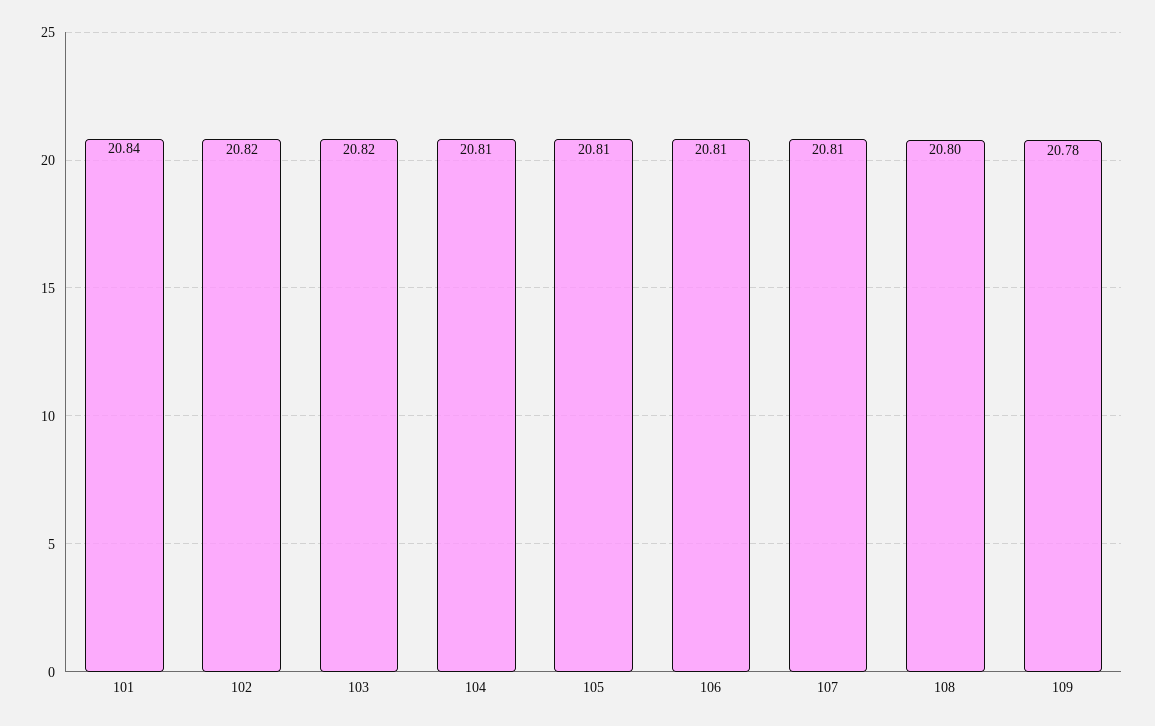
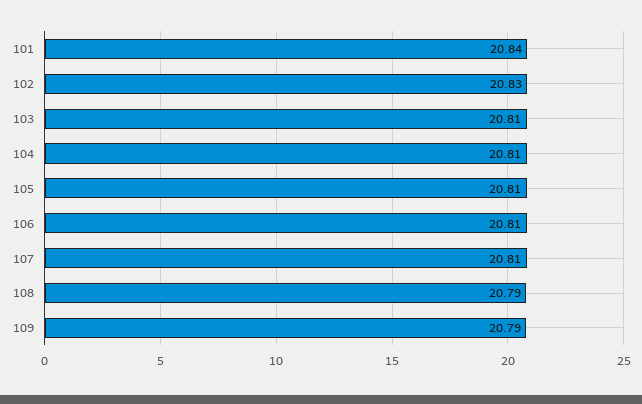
102: 20.82 -> 20.83
103: 20.82 -> 20.81
108: 20.8 -> 20.79
109: 20.78 -> 20.79

